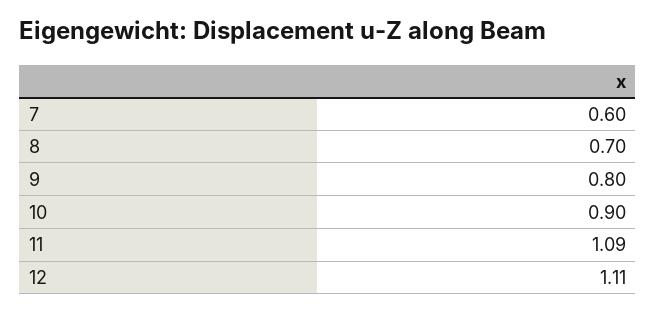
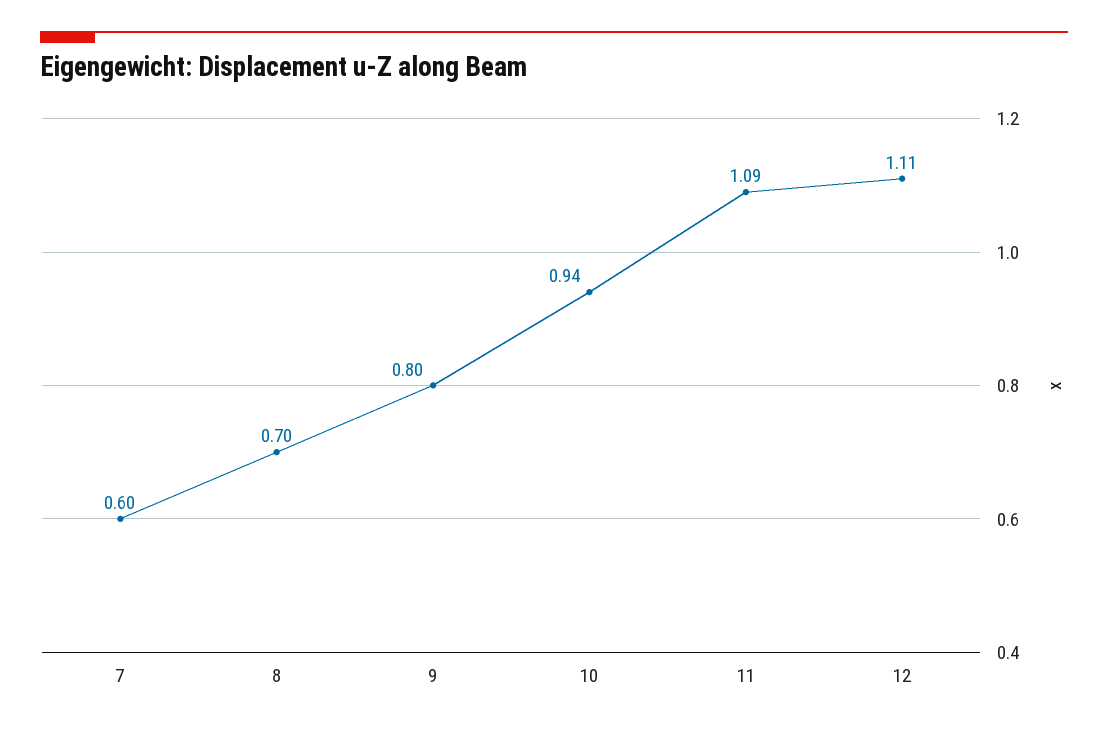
10: 0.9 -> 0.94

